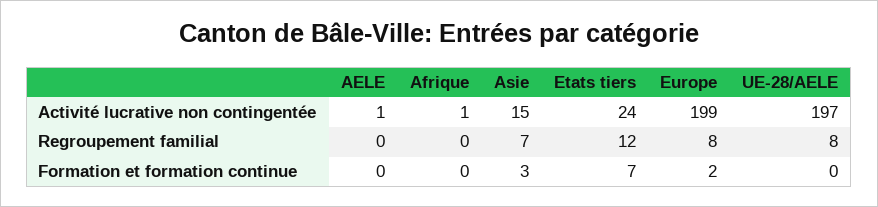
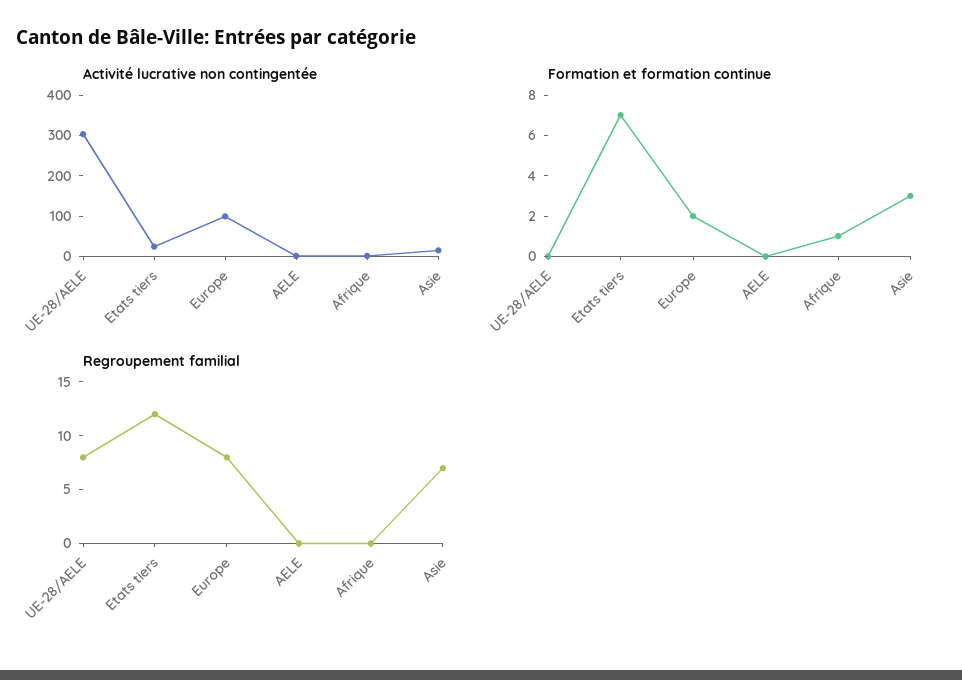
Activité lucrative non contingentée, Europe: 199 -> 100
Activité lucrative non contingentée, UE-28/AELE: 197 -> 300
Formation et formation continue, Afrique: 0 -> 1

